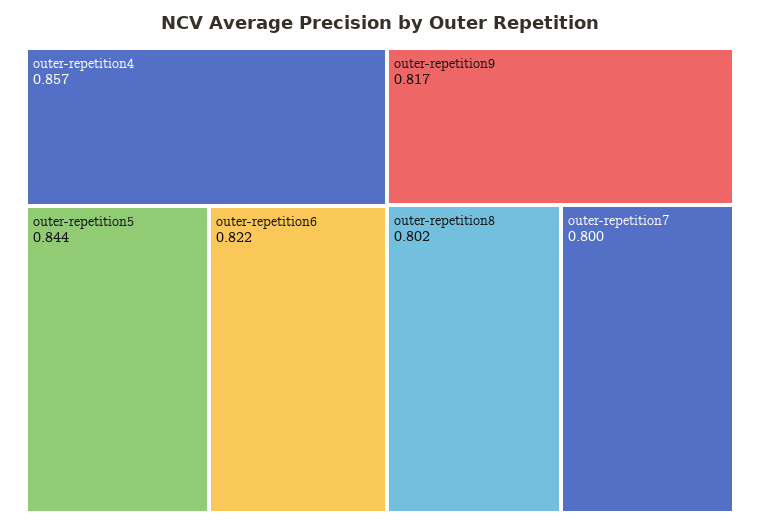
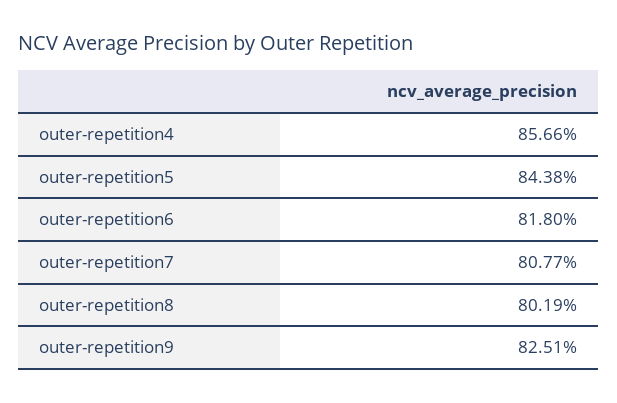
outer-repetition6: 0.822 -> 0.818
outer-repetition9: 0.817 -> 0.8251
outer-repetition7: 0.8 -> 0.8077

